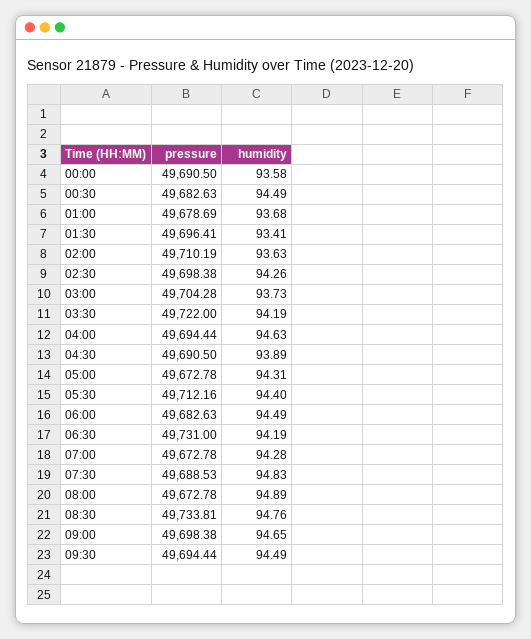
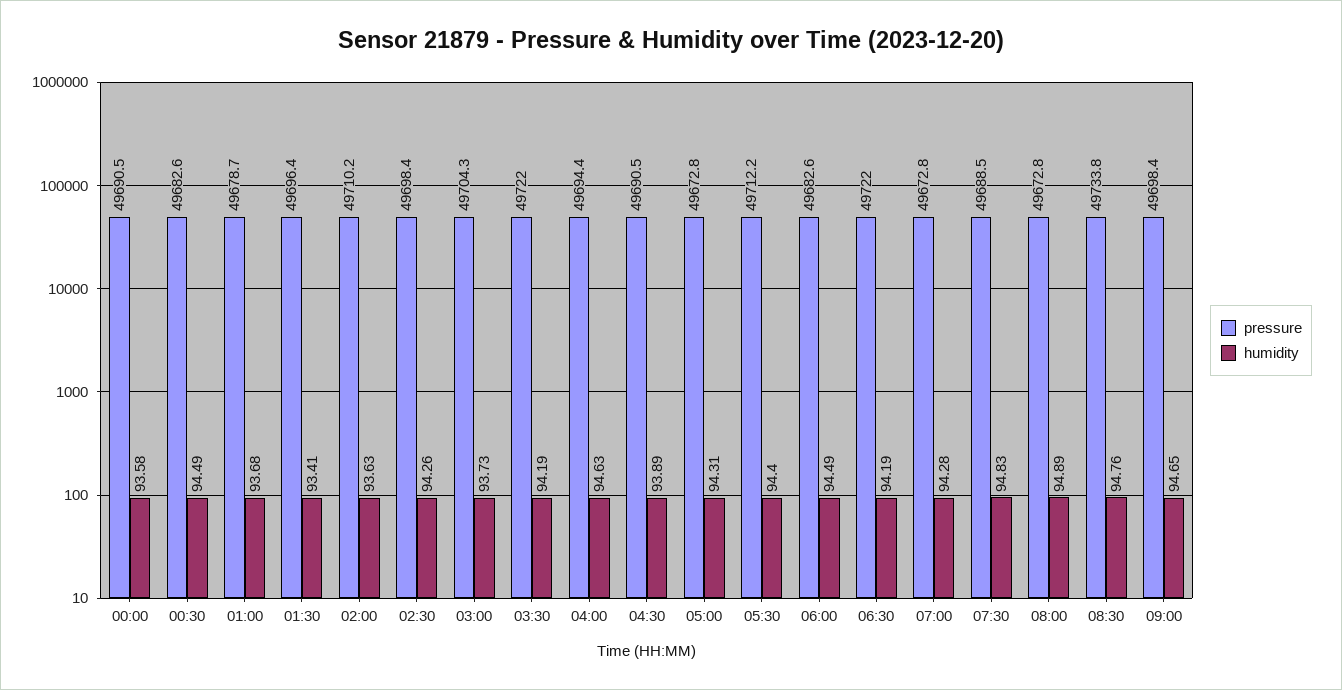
pressure, 06:30: 49731 -> 49722
pressure, 09:30: 49694.44 -> none
humidity, 09:30: 94.49 -> none

